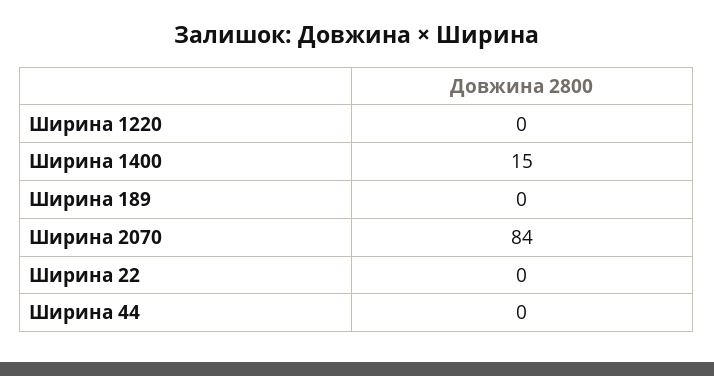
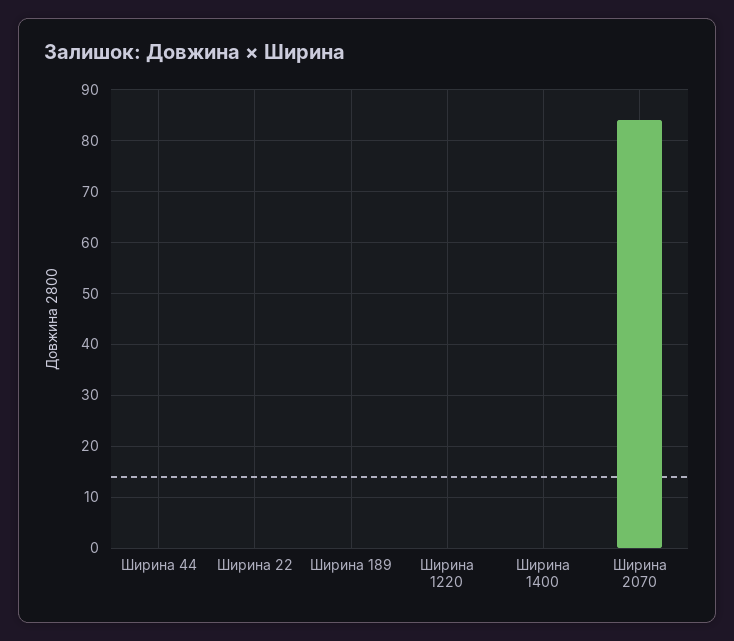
Ширина 1400: 15 -> 0

